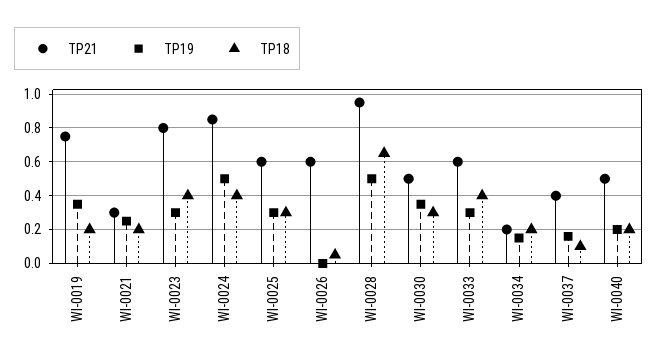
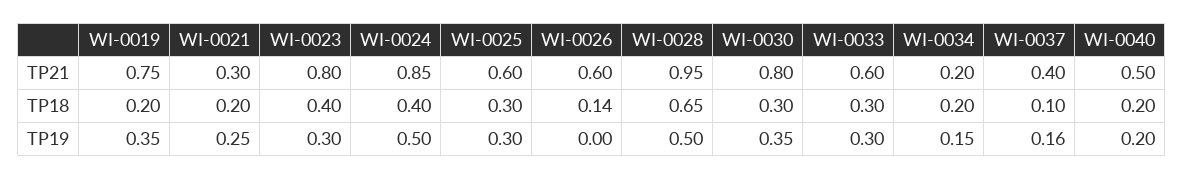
TP18, WI-0026: 0.05 -> 0.14
TP21, WI-0030: 0.5 -> 0.8
TP18, WI-0033: 0.4 -> 0.3

